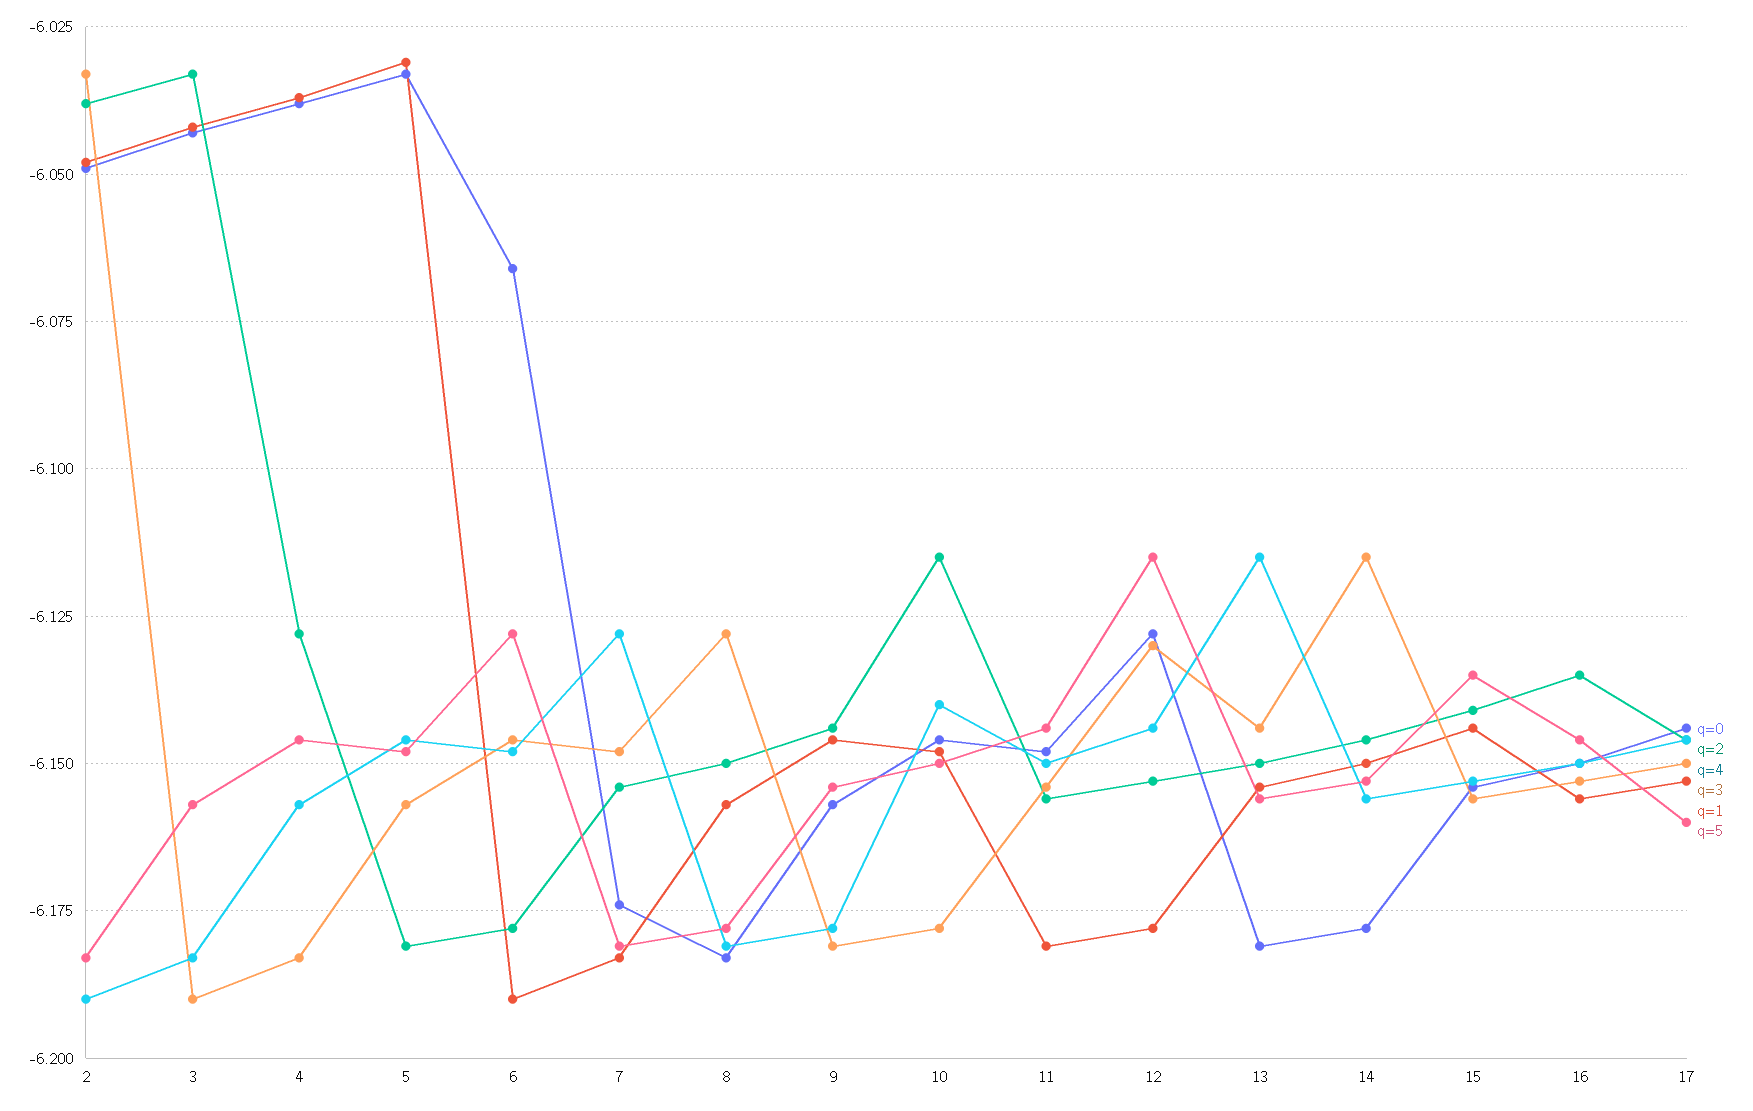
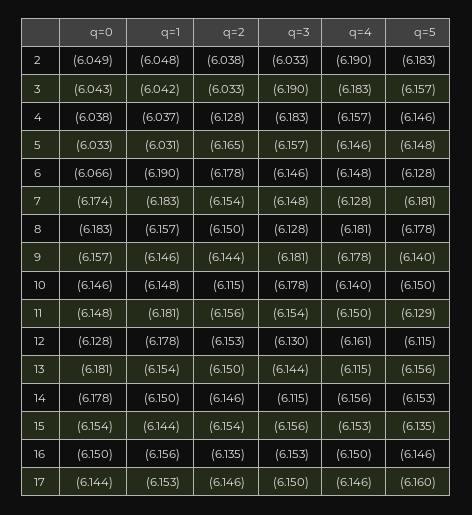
q=2, 5: -6.18 -> -6.165
q=5, 9: -6.155 -> -6.14
q=5, 11: -6.145 -> -6.129
q=4, 12: -6.145 -> -6.161
q=2, 15: -6.14 -> -6.154

